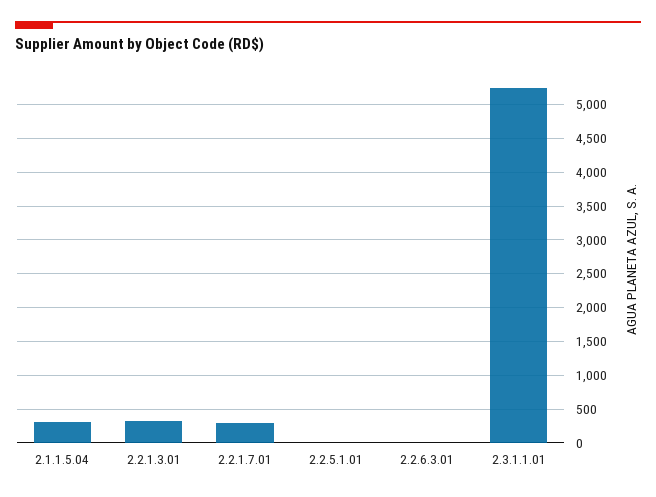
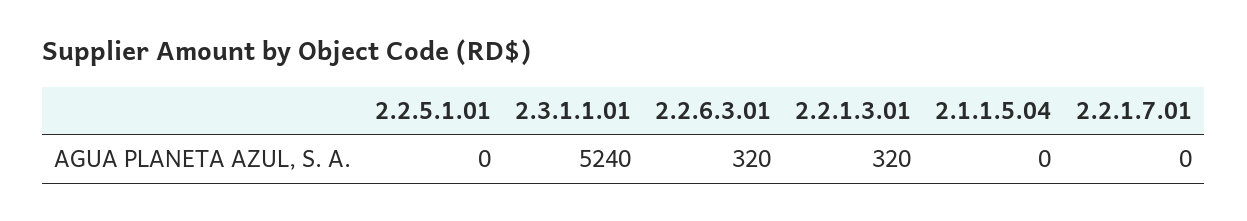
2.1.1.5.04: 300 -> 0
2.2.1.7.01: 300 -> 0
2.2.6.3.01: 0 -> 320

